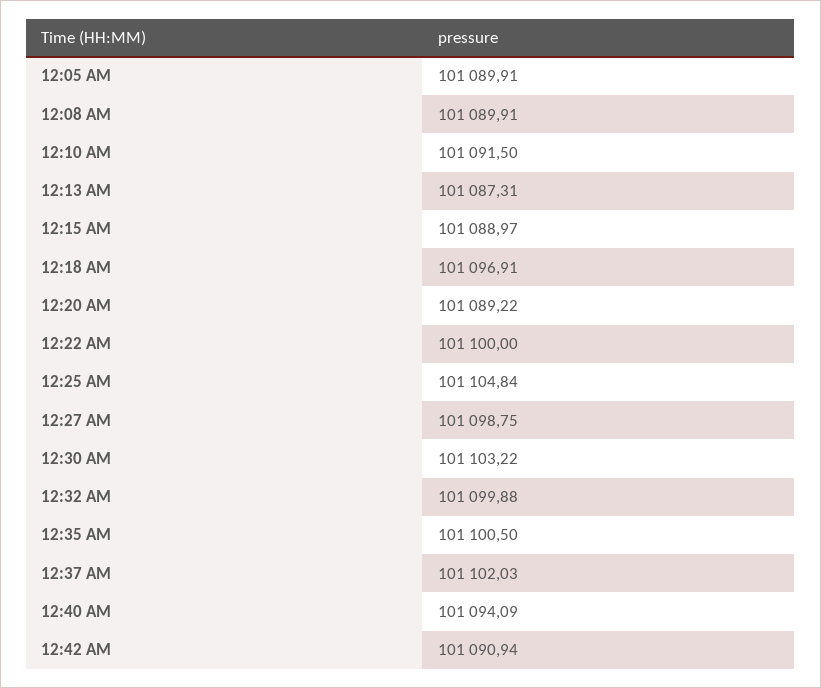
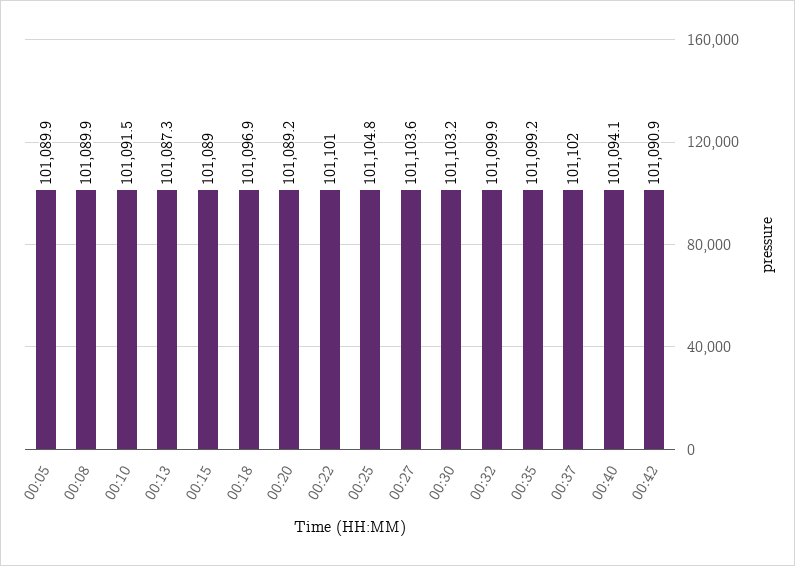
12:22 AM: 101100 -> 101101
12:27 AM: 101098.75 -> 101103.6
12:35 AM: 101100.5 -> 101099.2

